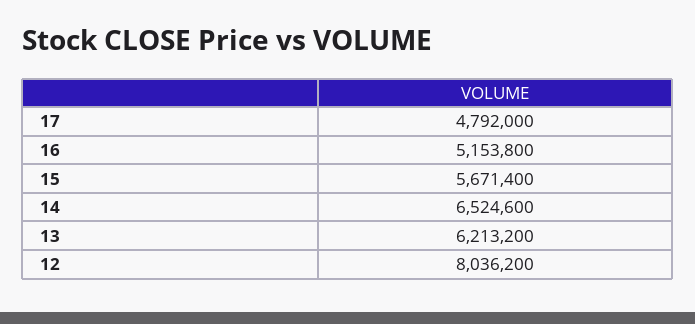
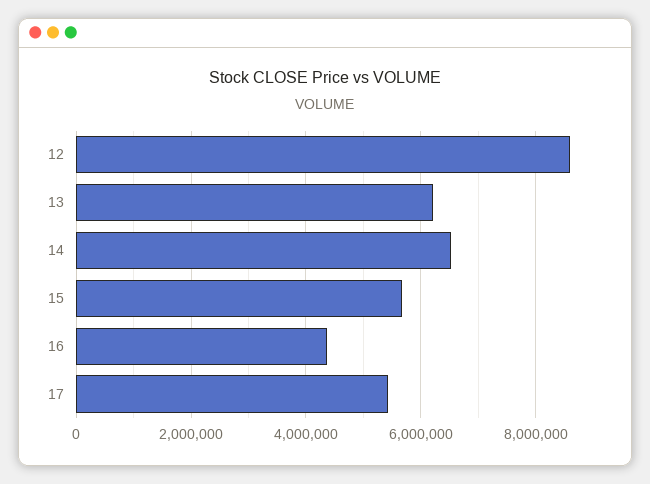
17: 4792000 -> 5400000
16: 5153800 -> 4400000
12: 8036200 -> 8600000

